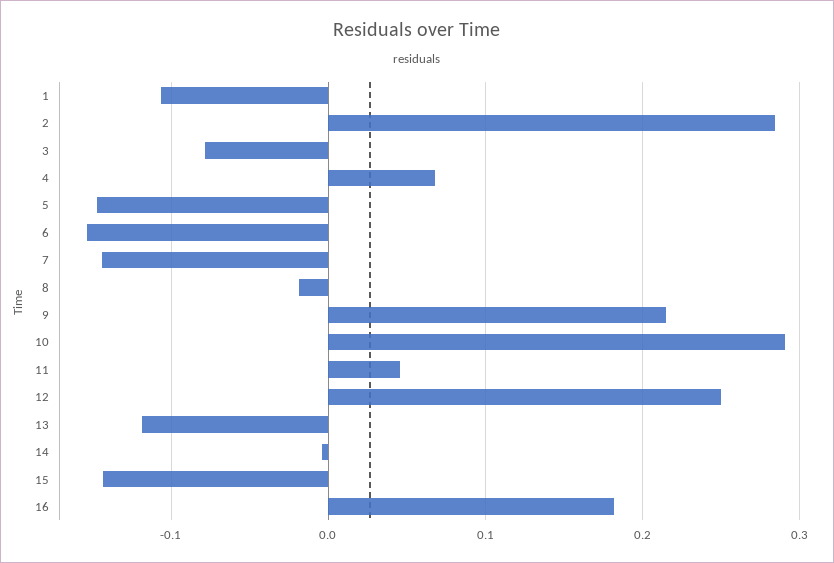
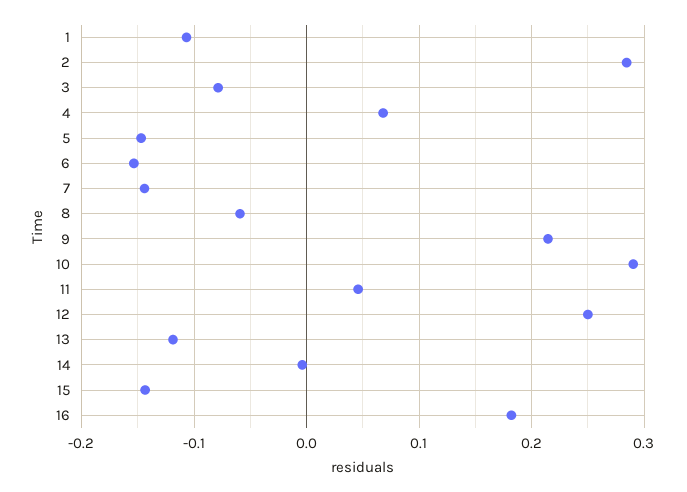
8: -0.02 -> -0.06

